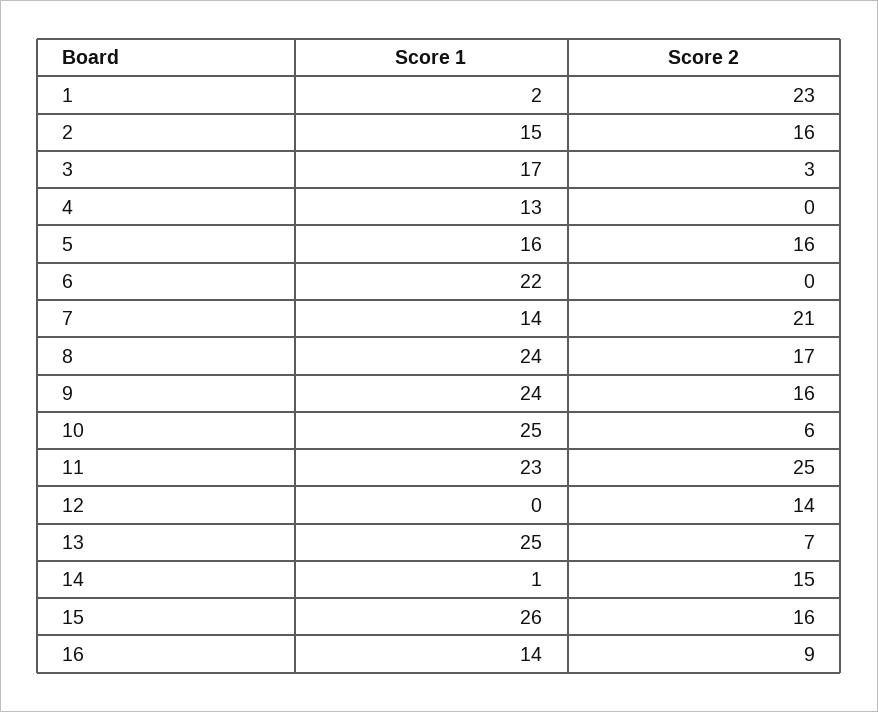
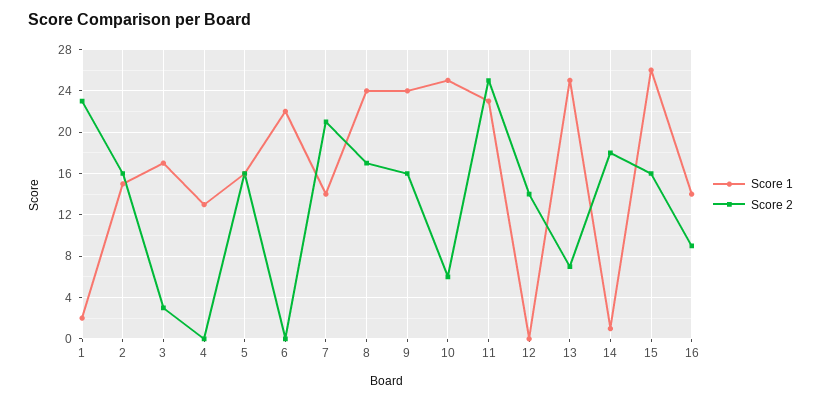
Score 2, 14: 15 -> 18

